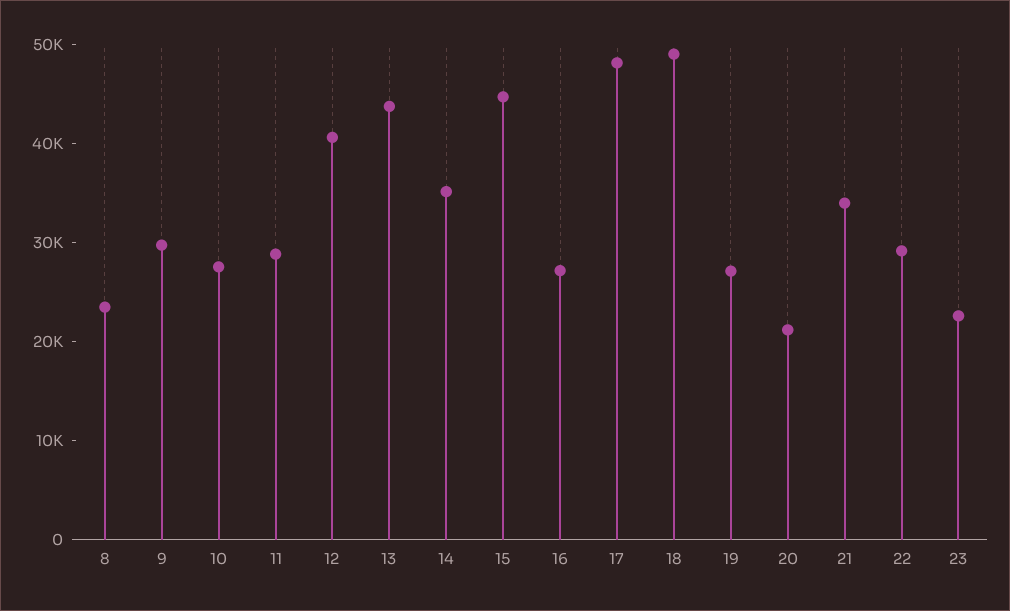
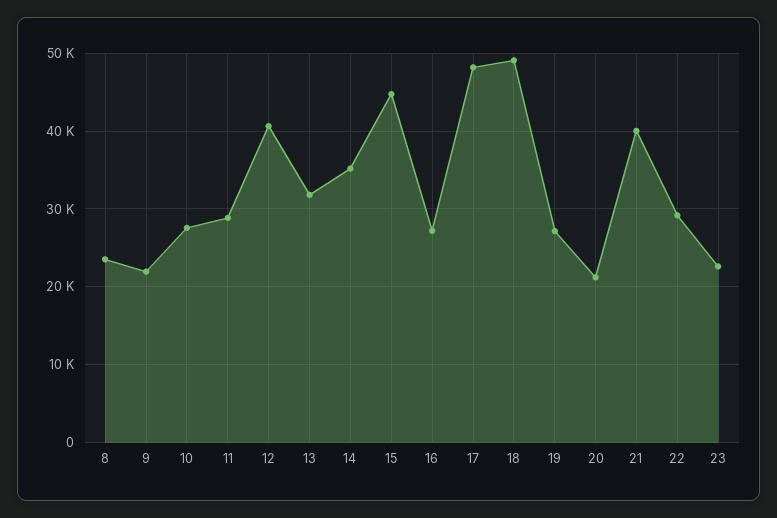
9: 30000 -> 22000
13: 44000 -> 32000
21: 34000 -> 40000

